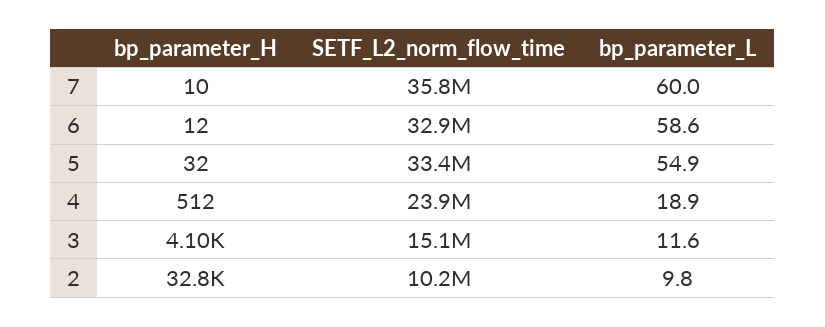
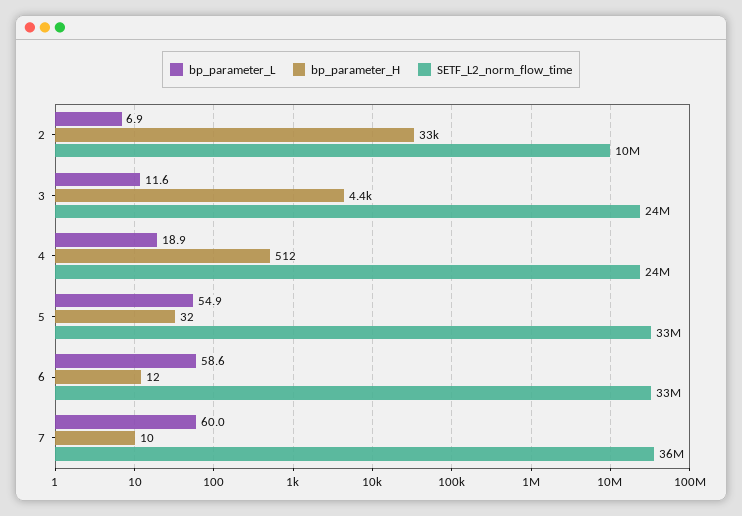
bp_parameter_H, 3: 4100 -> 4400
SETF_L2_norm_flow_time, 3: 15100000 -> 24000000
bp_parameter_L, 2: 9.8 -> 6.9

